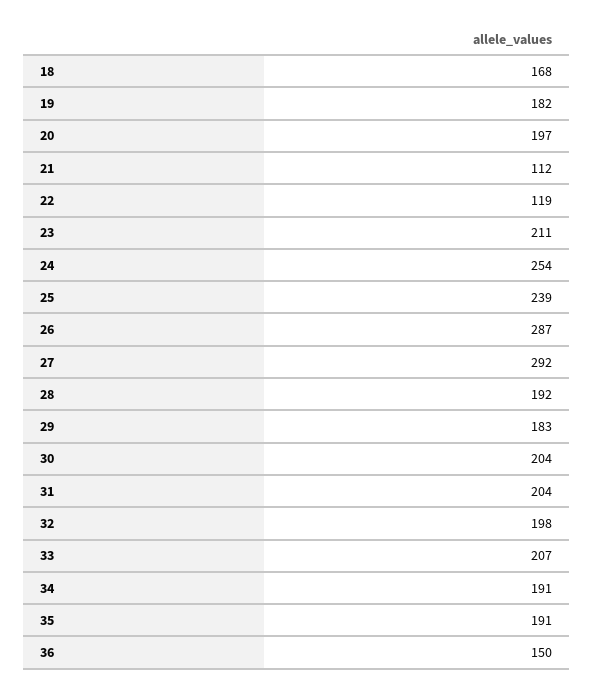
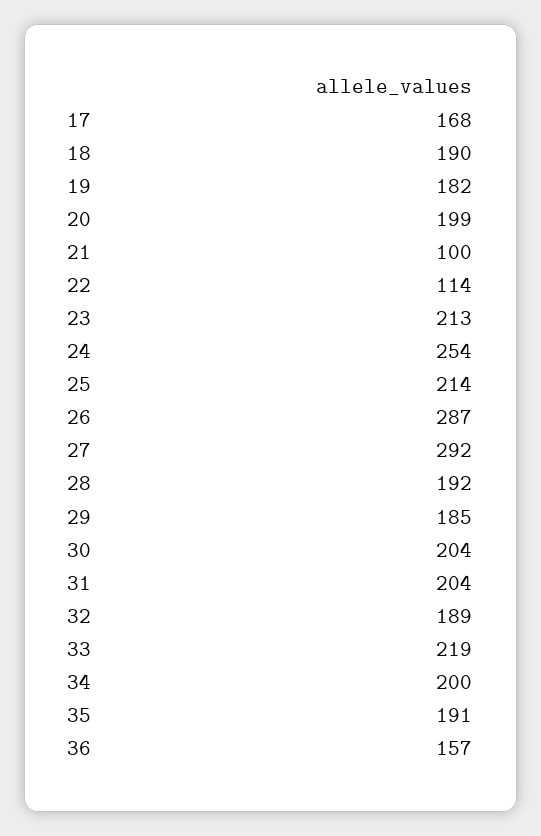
18: 168 -> 190
20: 197 -> 199
21: 112 -> 100
22: 119 -> 114
23: 211 -> 213
25: 239 -> 214
29: 183 -> 185
32: 198 -> 189
33: 207 -> 219
34: 191 -> 200
36: 150 -> 157
17: none -> 168

